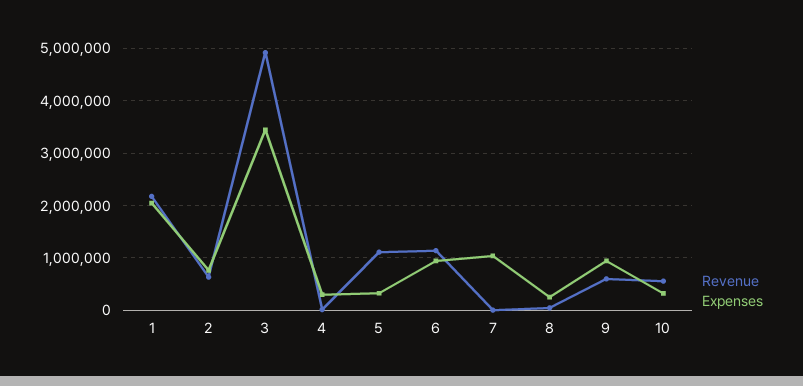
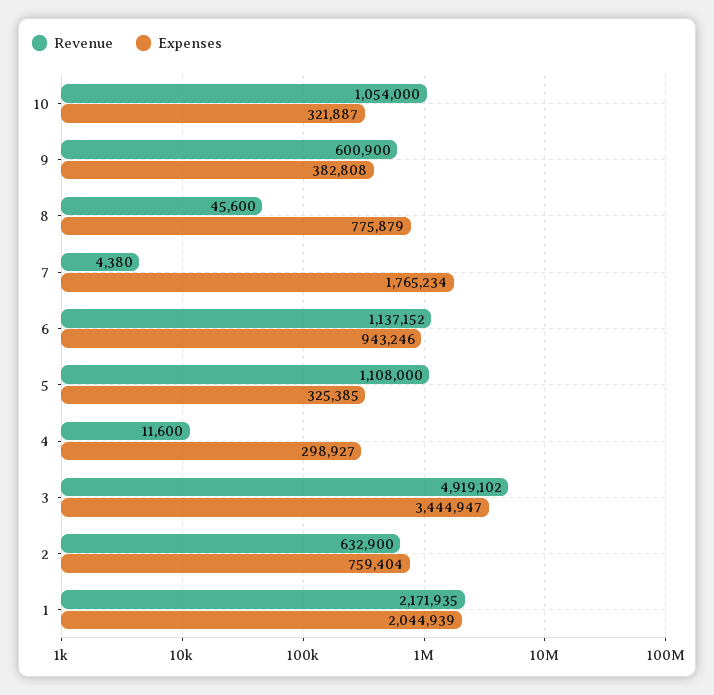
Expenses, 7: 1000000 -> 1765234
Expenses, 8: 200000 -> 775879
Expenses, 9: 1000000 -> 382808
Revenue, 10: 600000 -> 1054000

